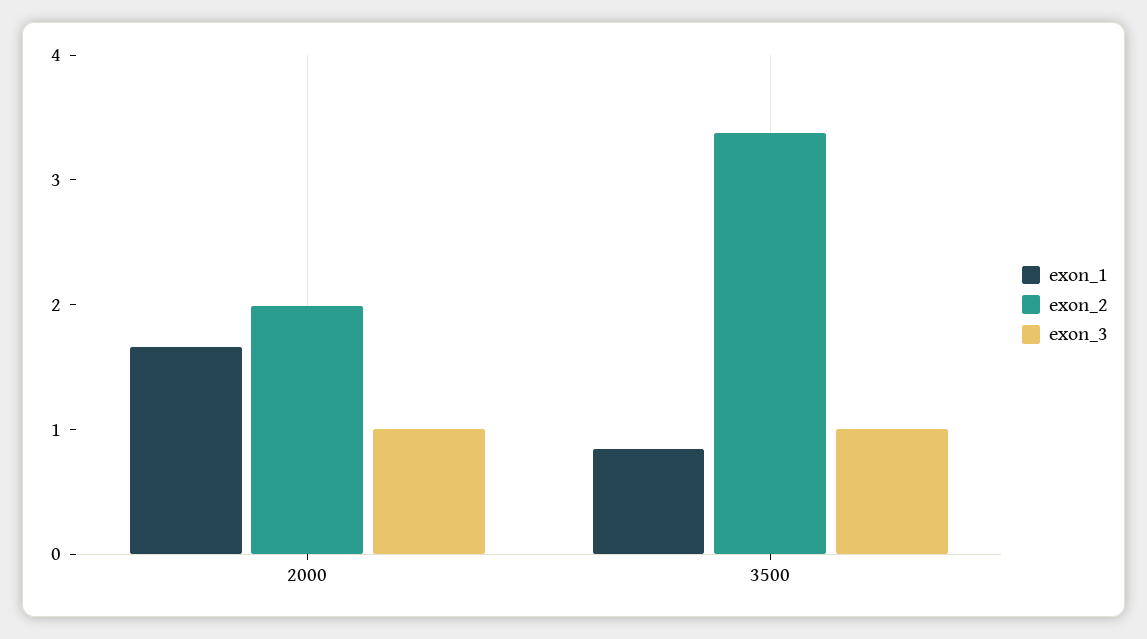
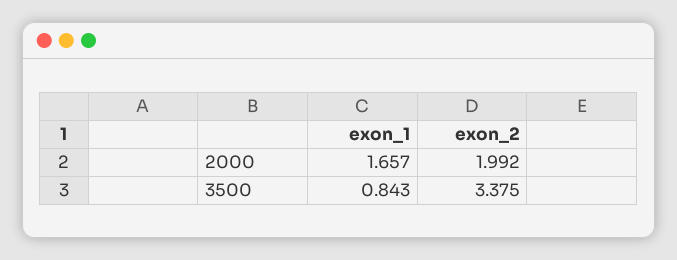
exon_3, 2000: 1 -> none
exon_3, 3500: 1 -> none

